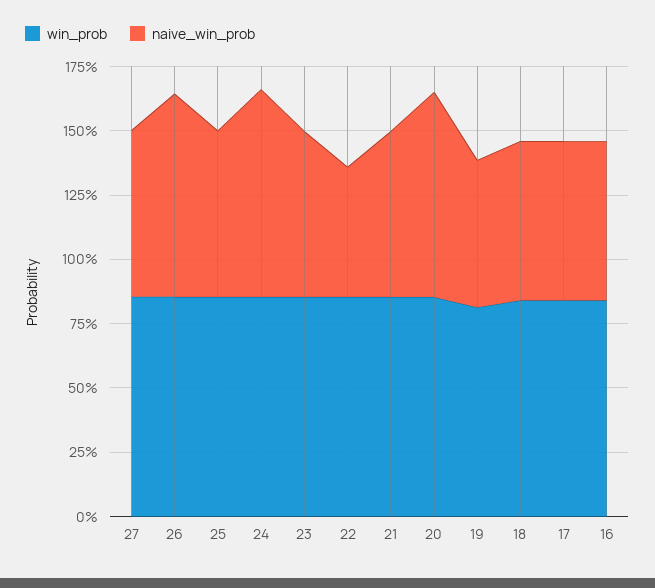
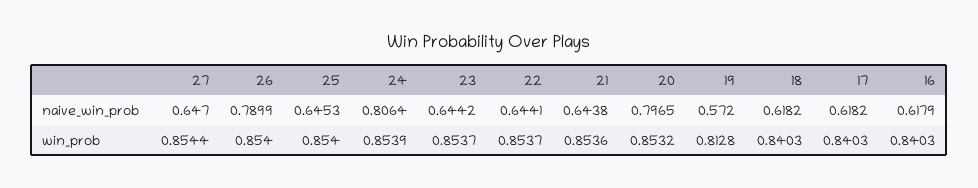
naive_win_prob, 22: 0.5 -> 0.6441

